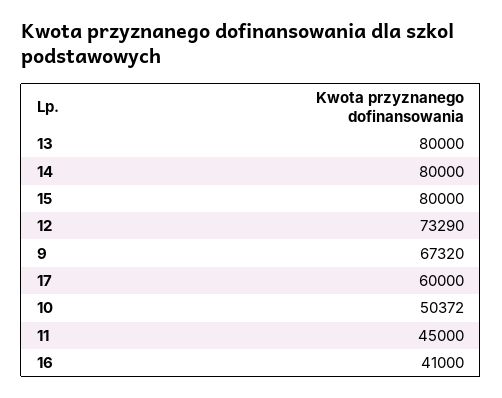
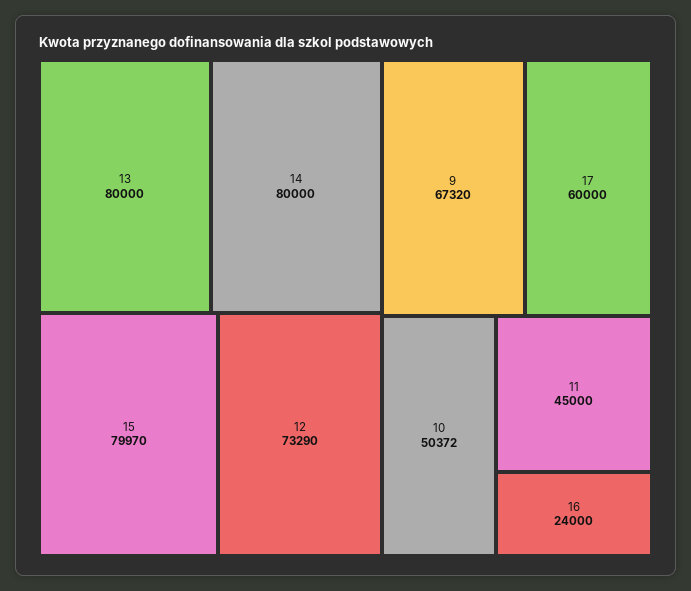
15: 80000 -> 79970
16: 41000 -> 24000

